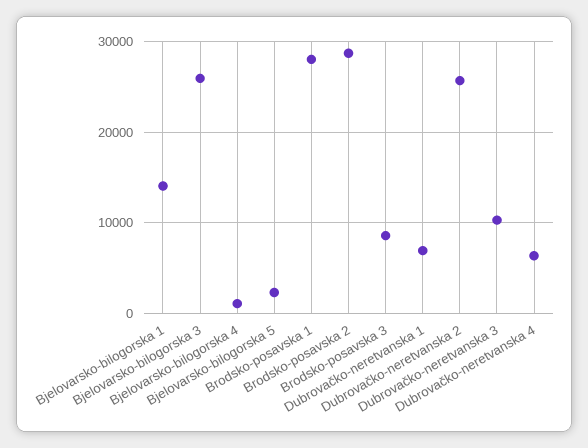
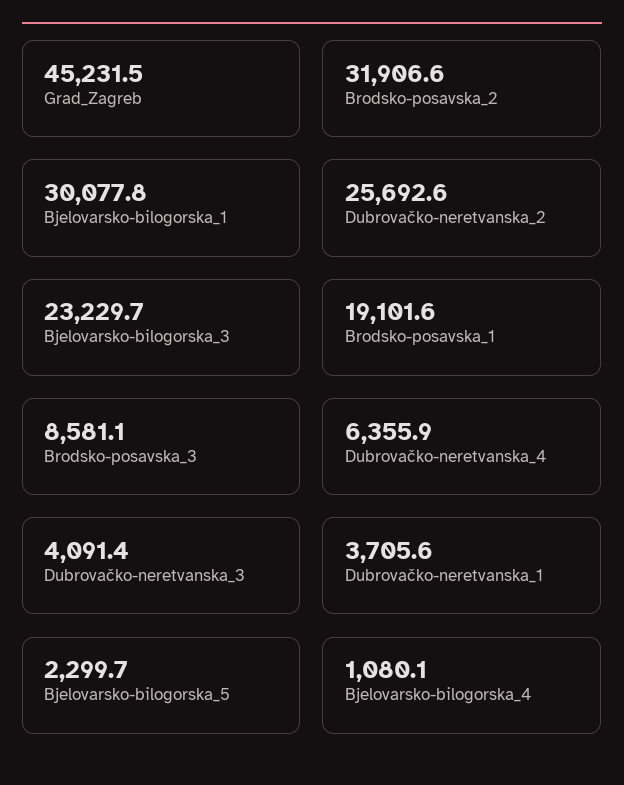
Bjelovarsko-bilogorska 1: 14000 -> 30077.8
Bjelovarsko-bilogorska 3: 26000 -> 23229.7
Brodsko-posavska 1: 28000 -> 19101.6
Brodsko-posavska 2: 29000 -> 31906.6
Dubrovačko-neretvanska 1: 7000 -> 3705.6
Dubrovačko-neretvanska 3: 10000 -> 4091.4
Grad_Zagreb: none -> 45231.5

